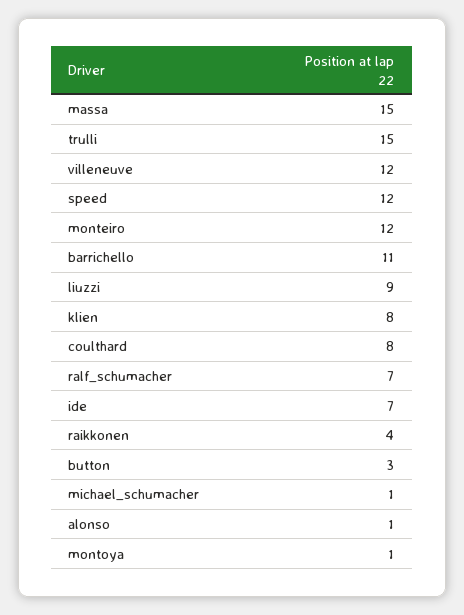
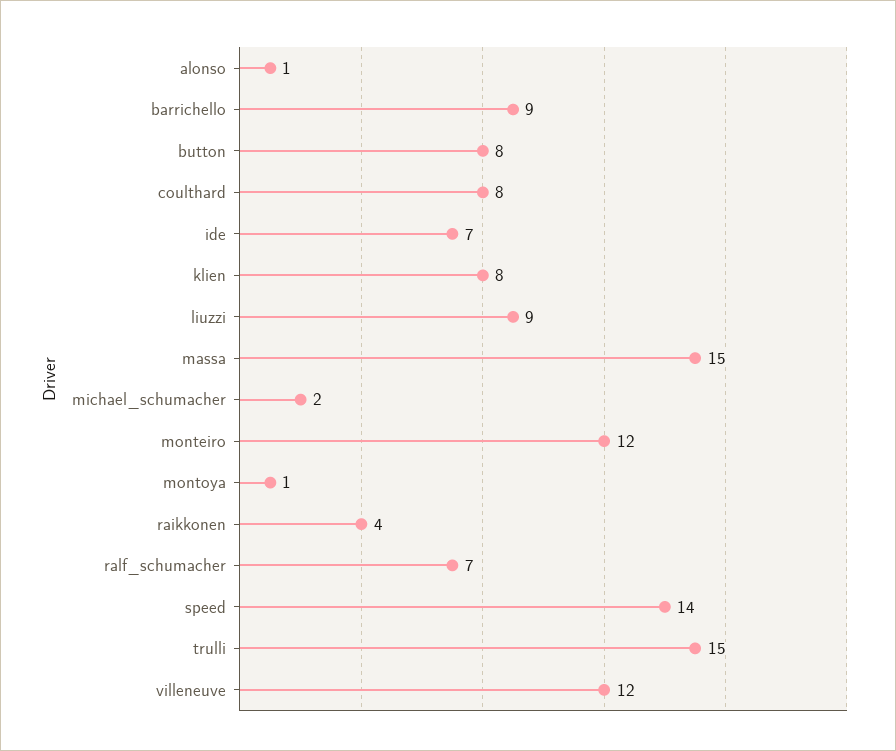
speed: 12 -> 14
barrichello: 11 -> 9
button: 3 -> 8
michael_schumacher: 1 -> 2

